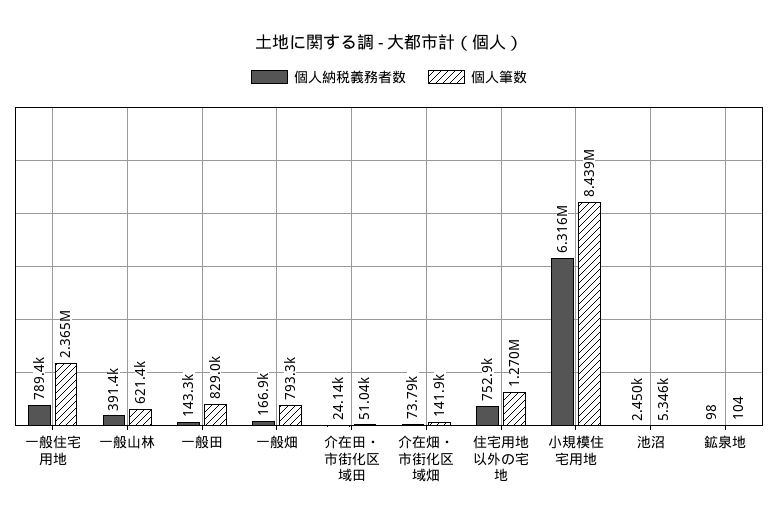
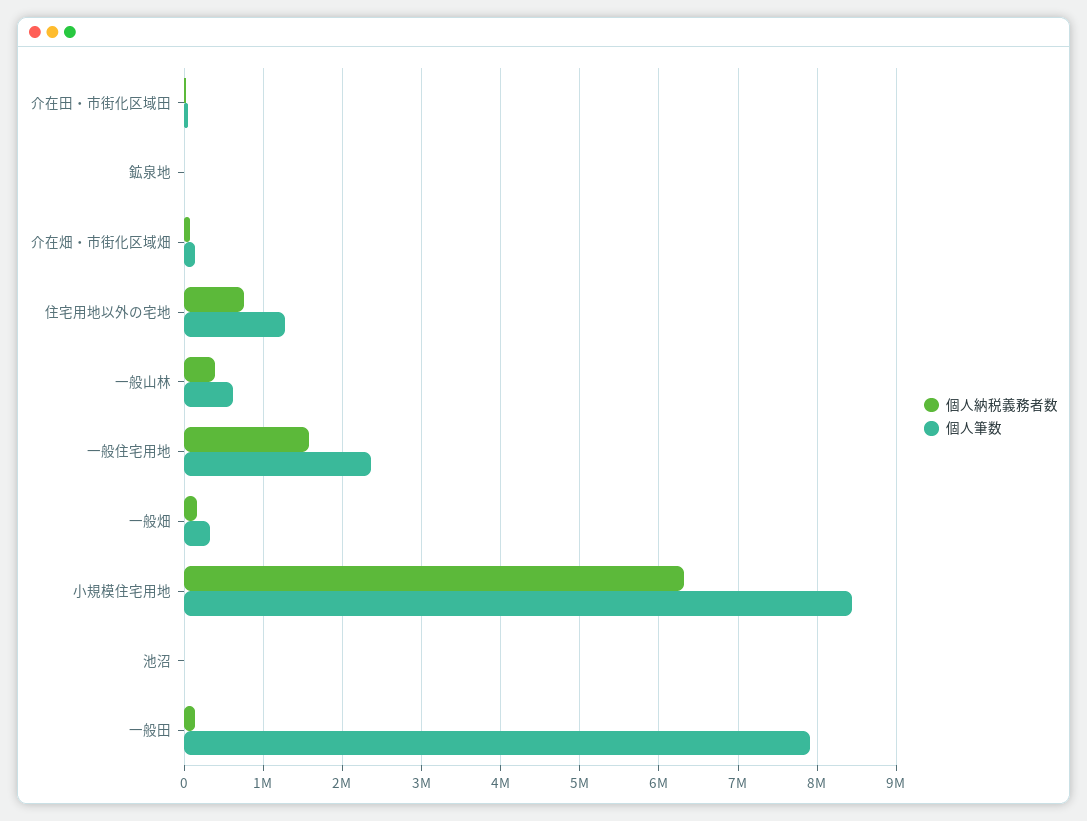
個人納税義務者数, 一般住宅用地: 789400 -> 1600000
個人筆数, 一般田: 829000 -> 7900000
個人筆数, 一般畑: 793300 -> 300000

